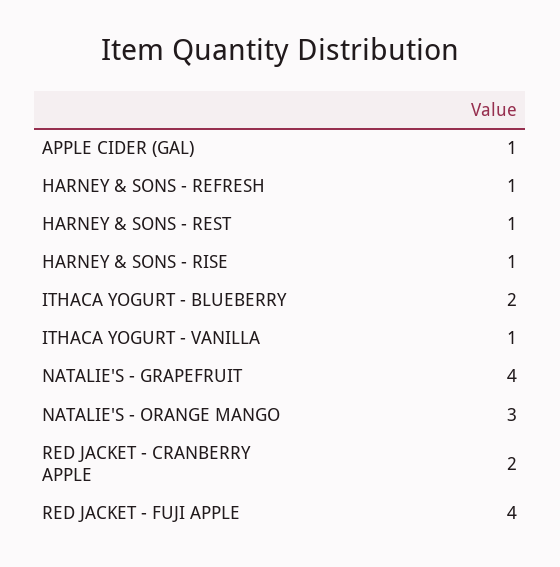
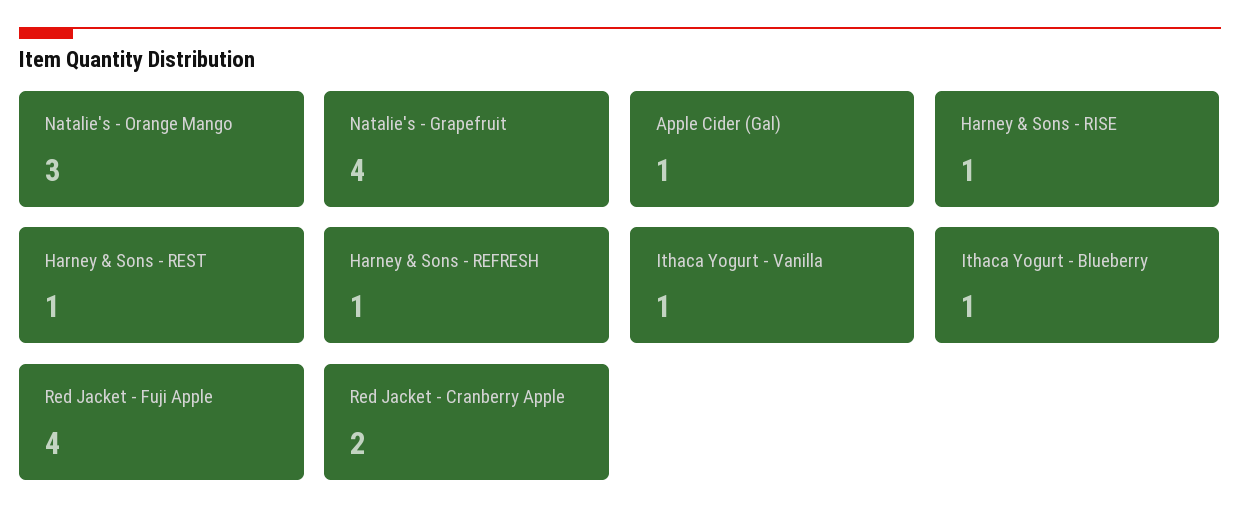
ITHACA YOGURT - BLUEBERRY: 2 -> 1

